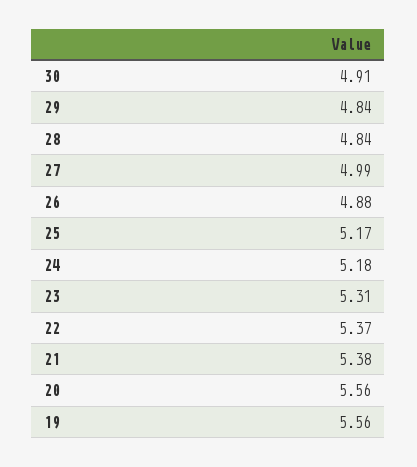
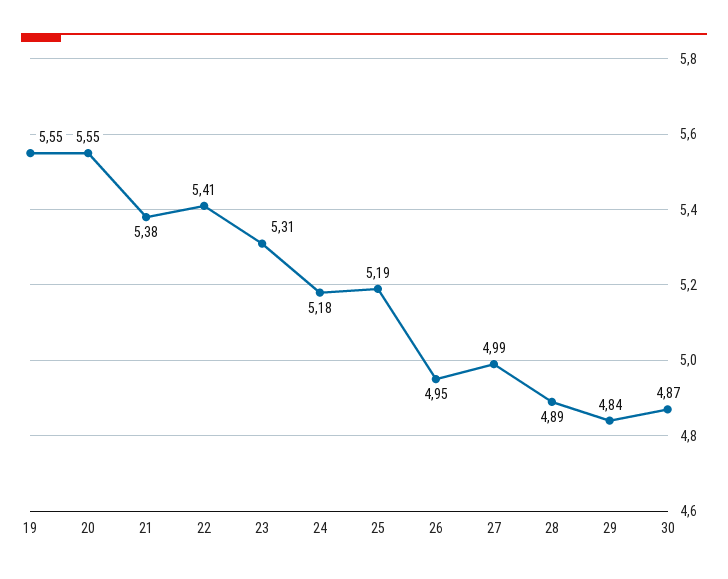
30: 4.91 -> 4.87
28: 4.84 -> 4.89
26: 4.88 -> 4.95
25: 5.17 -> 5.19
22: 5.37 -> 5.41
20: 5.56 -> 5.55
19: 5.56 -> 5.55

